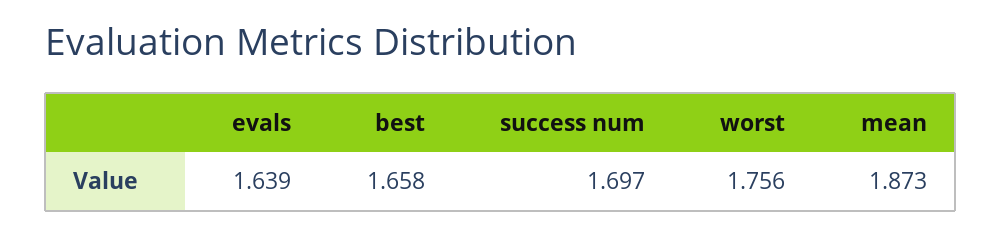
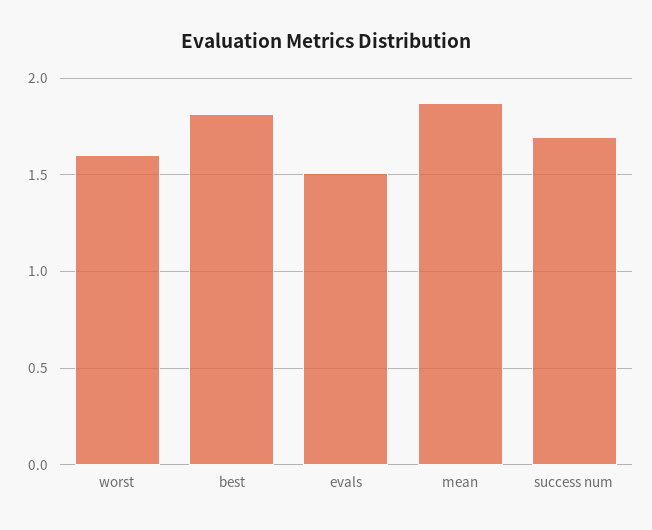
evals: 1.639 -> 1.5
best: 1.658 -> 1.8
worst: 1.756 -> 1.6

